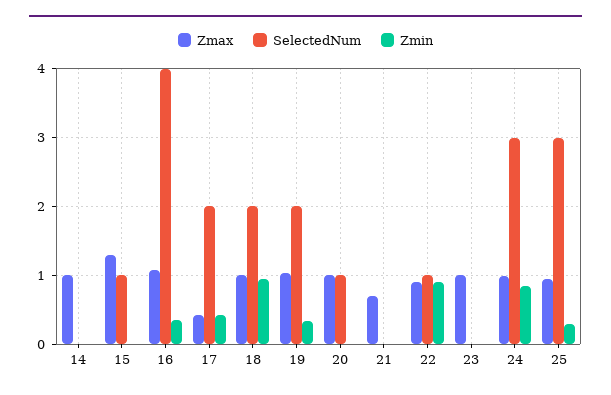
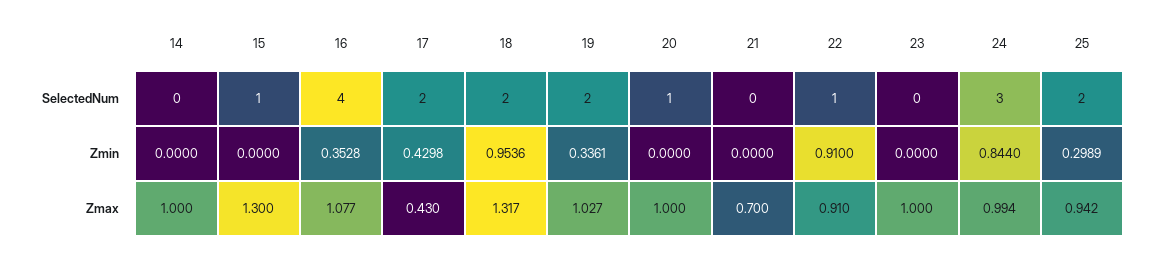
Zmax, 18: 1 -> 1.317
SelectedNum, 25: 3 -> 2

